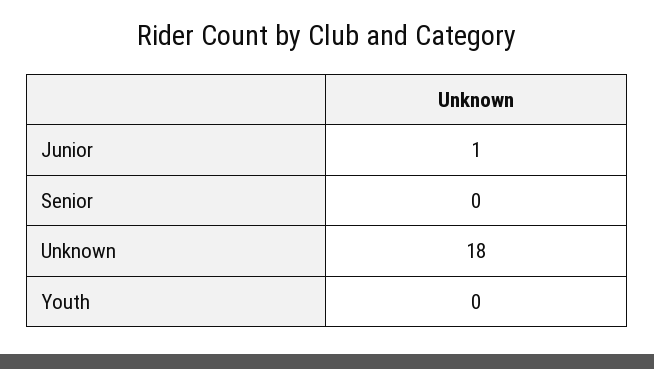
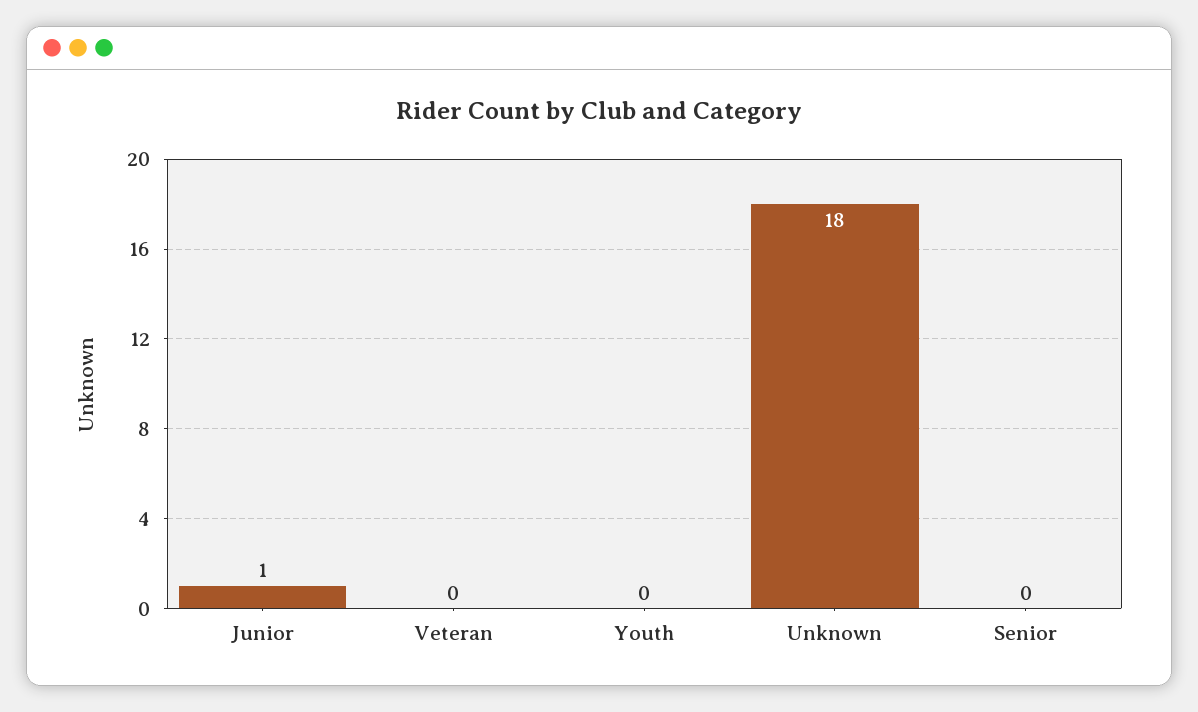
Veteran: none -> 0

